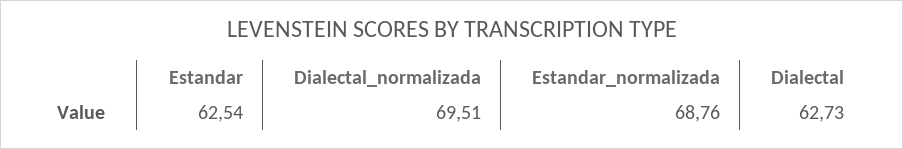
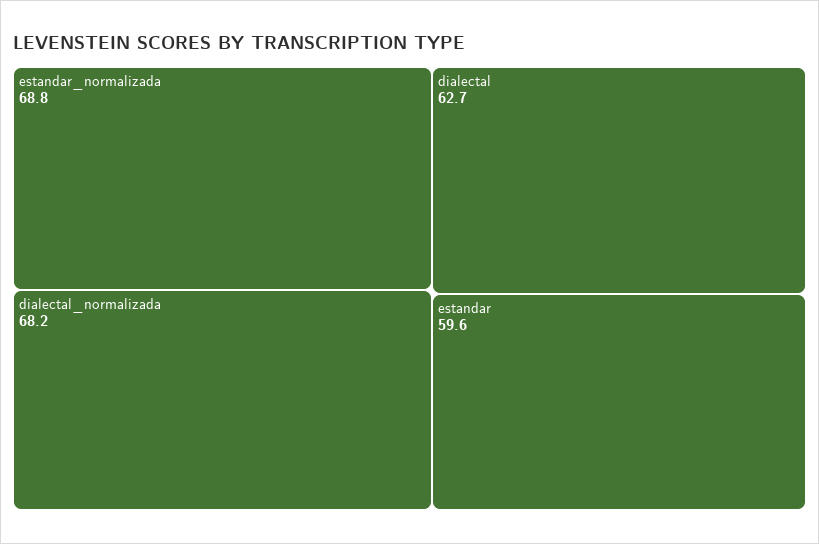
Estandar: 62.54 -> 59.6
Dialectal_normalizada: 69.51 -> 68.2

